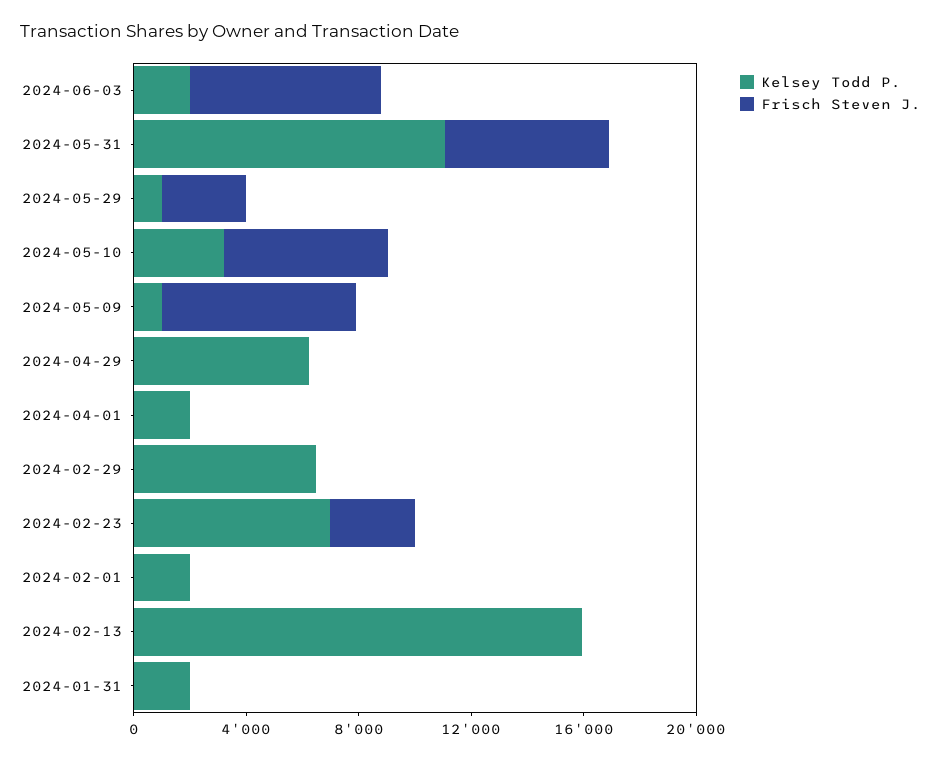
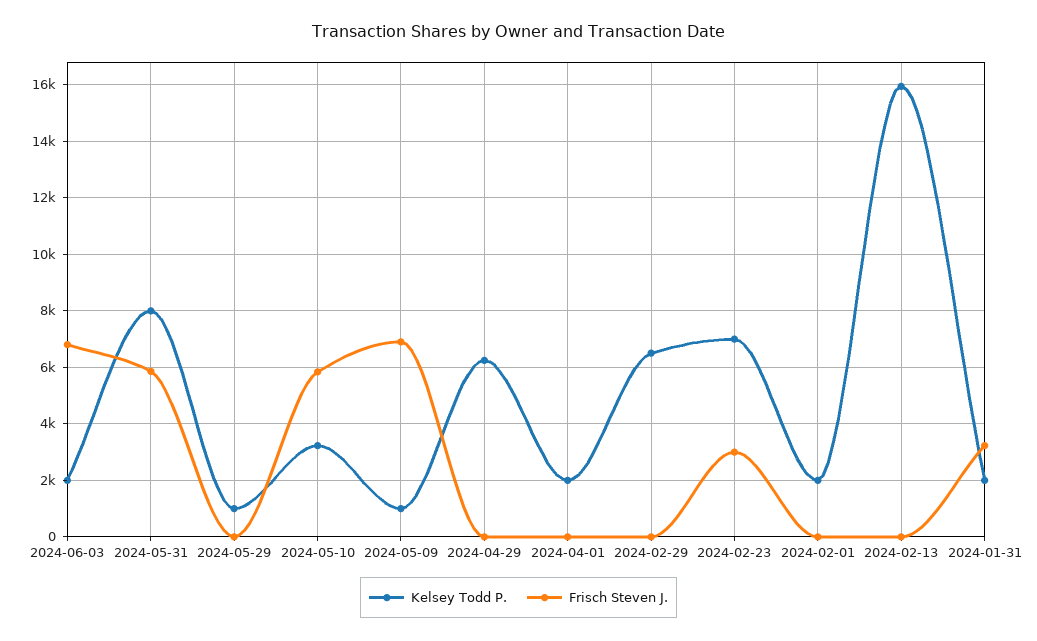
Kelsey Todd P., 2024-05-31: 11000 -> 8000
Frisch Steven J., 2024-05-29: 3000 -> 0
Frisch Steven J., 2024-01-31: 0 -> 3250

